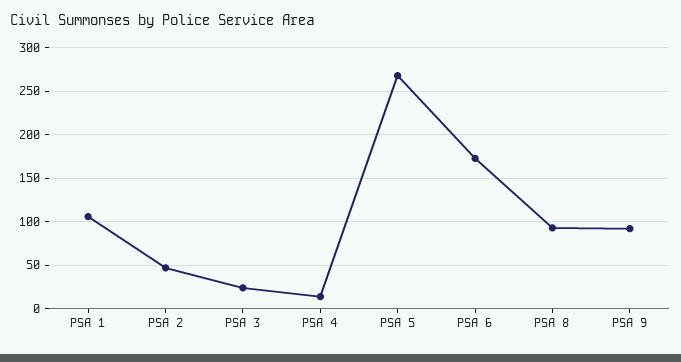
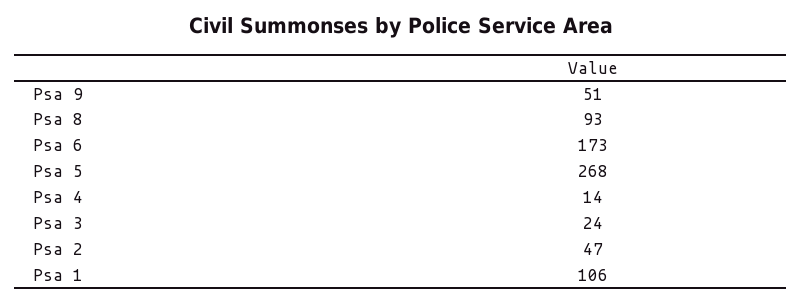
PSA 9: 90 -> 51

